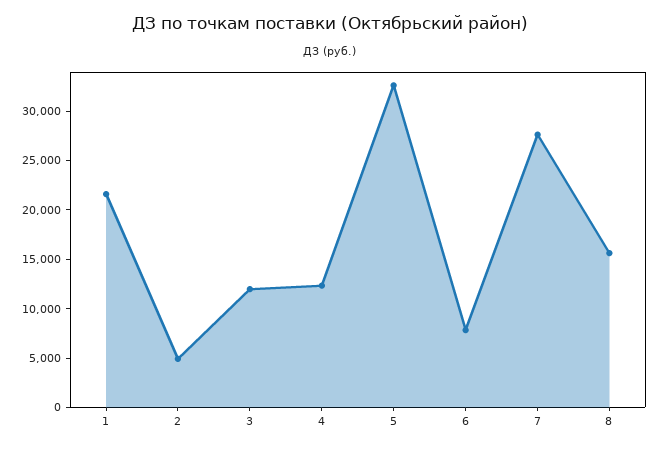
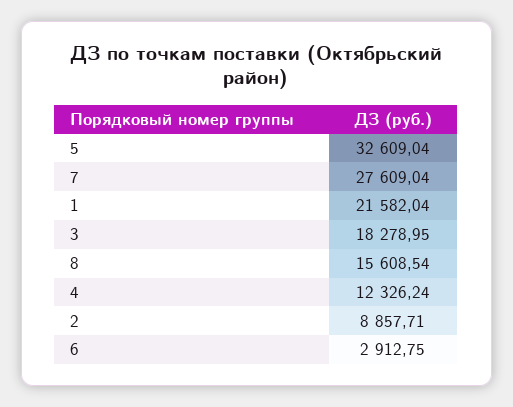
2: 5000 -> 8857.71
3: 12000 -> 18278.95
6: 8000 -> 2912.75

